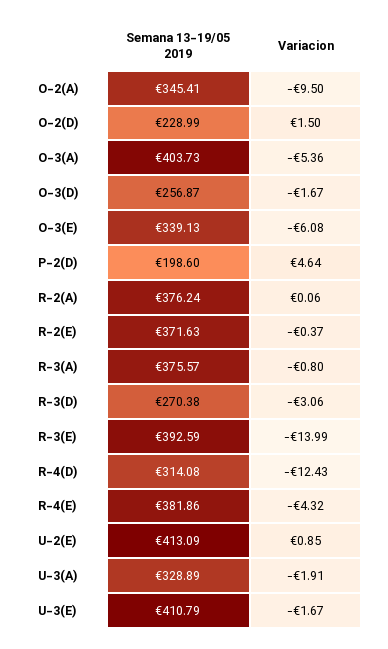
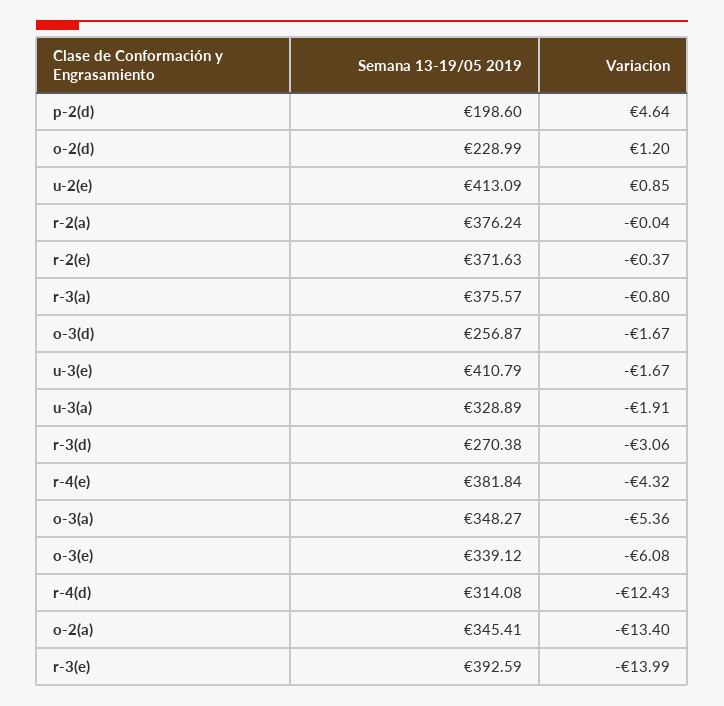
Variacion, O-2(A): -9.5 -> -13.4
Variacion, O-2(D): 1.5 -> 1.2
Semana 13-19/05 2019, O-3(A): 403.73 -> 348.27
Semana 13-19/05 2019, O-3(E): 339.13 -> 339.12
Variacion, R-2(A): 0.06 -> -0.04
Semana 13-19/05 2019, R-4(E): 381.86 -> 381.84

